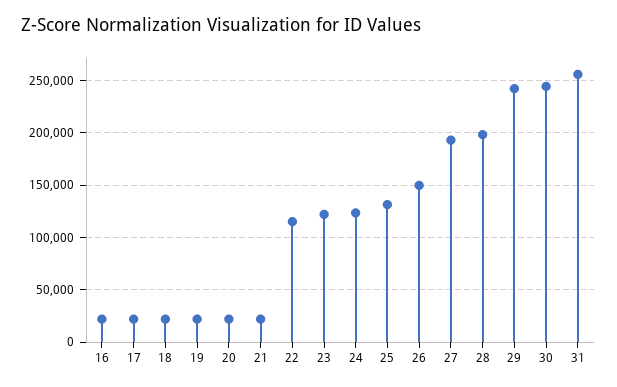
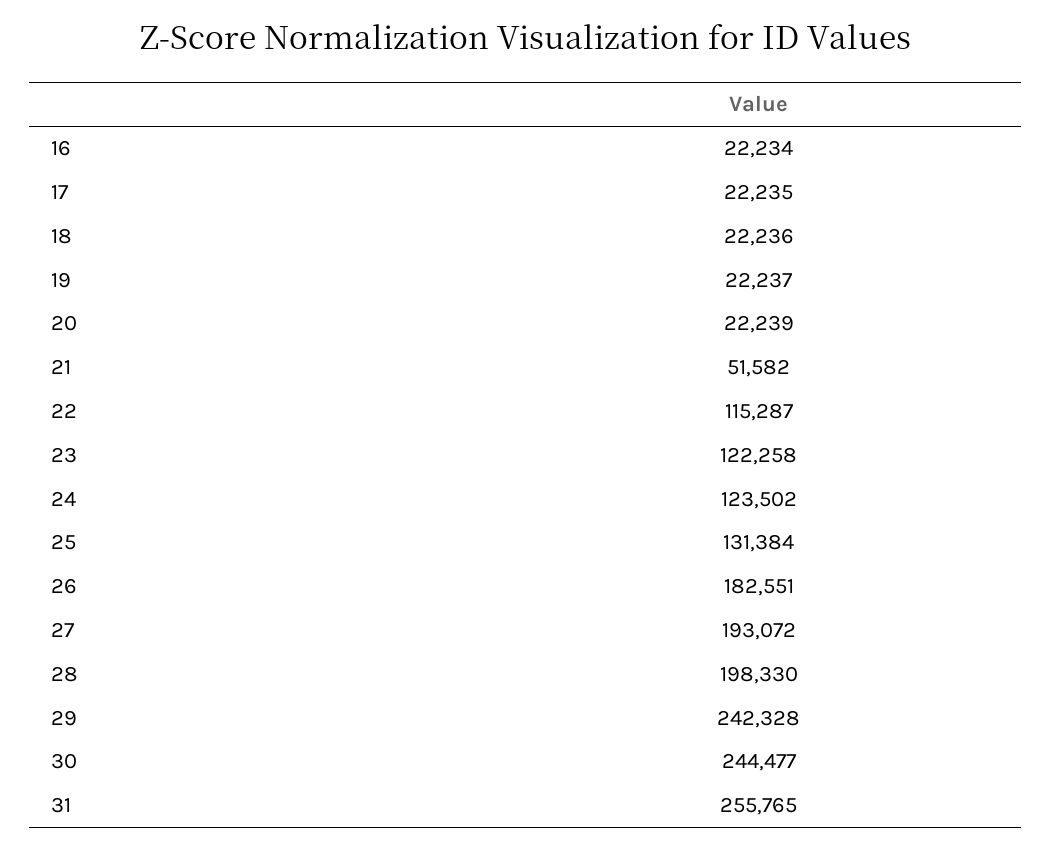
21: 20000 -> 51582
26: 150000 -> 182551

